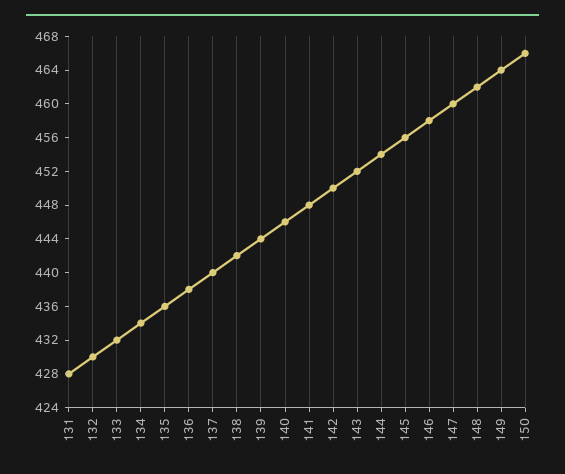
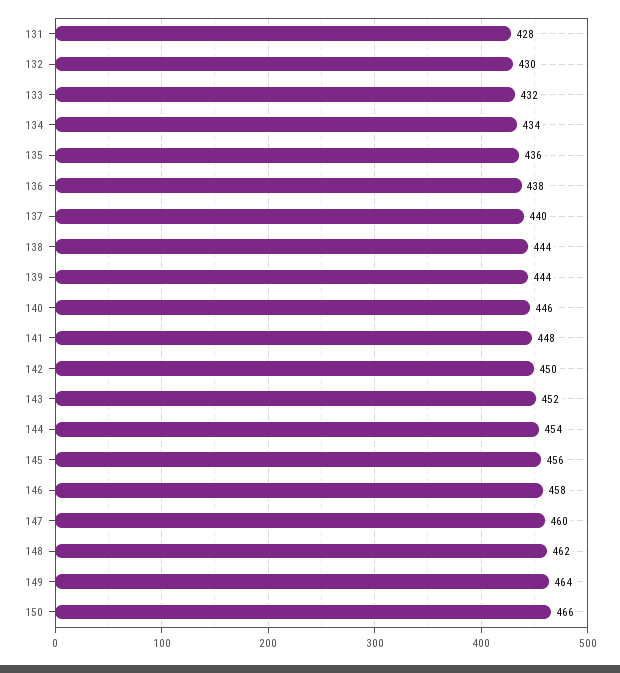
138: 442 -> 444

